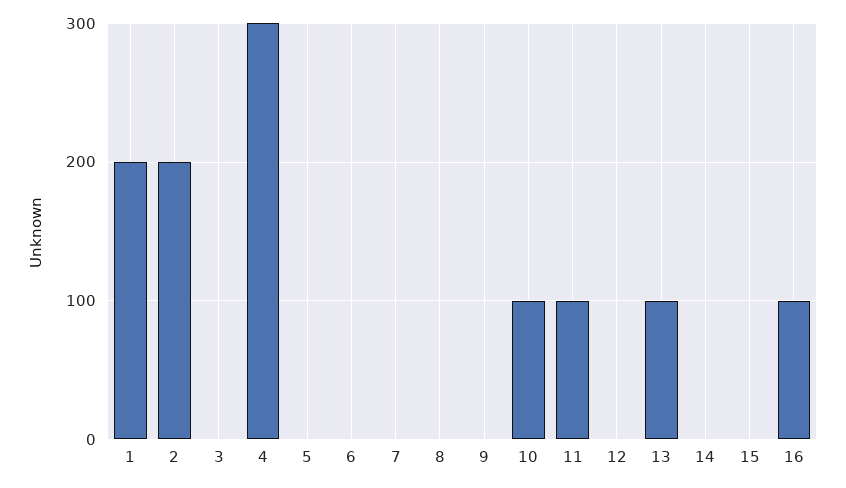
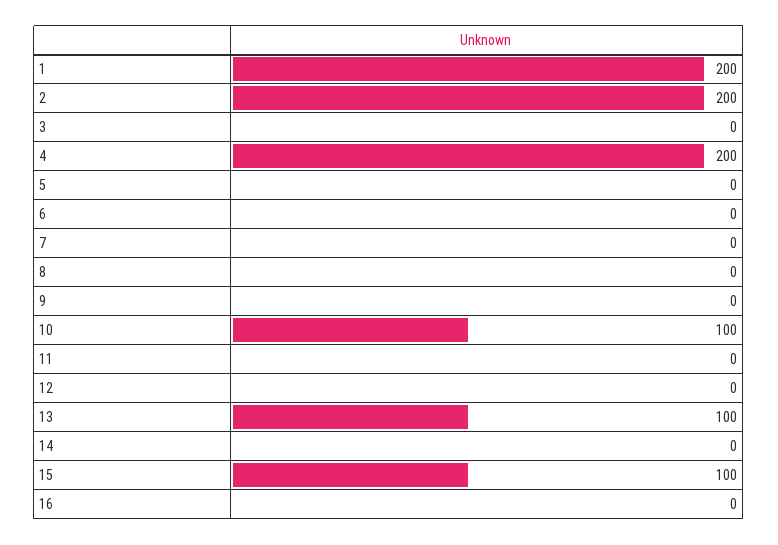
4: 300 -> 200
11: 100 -> 0
15: 0 -> 100
16: 100 -> 0

